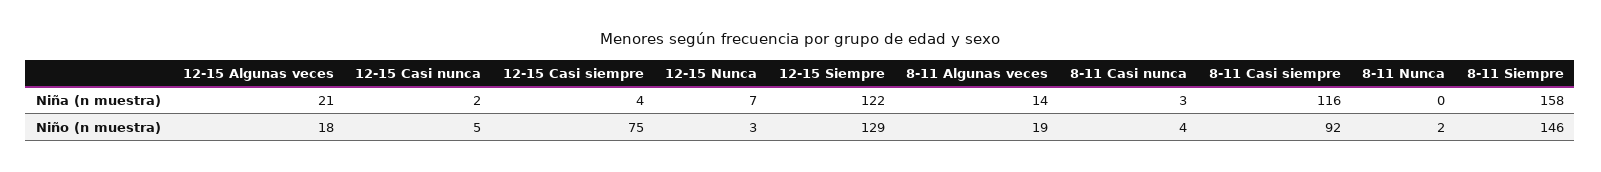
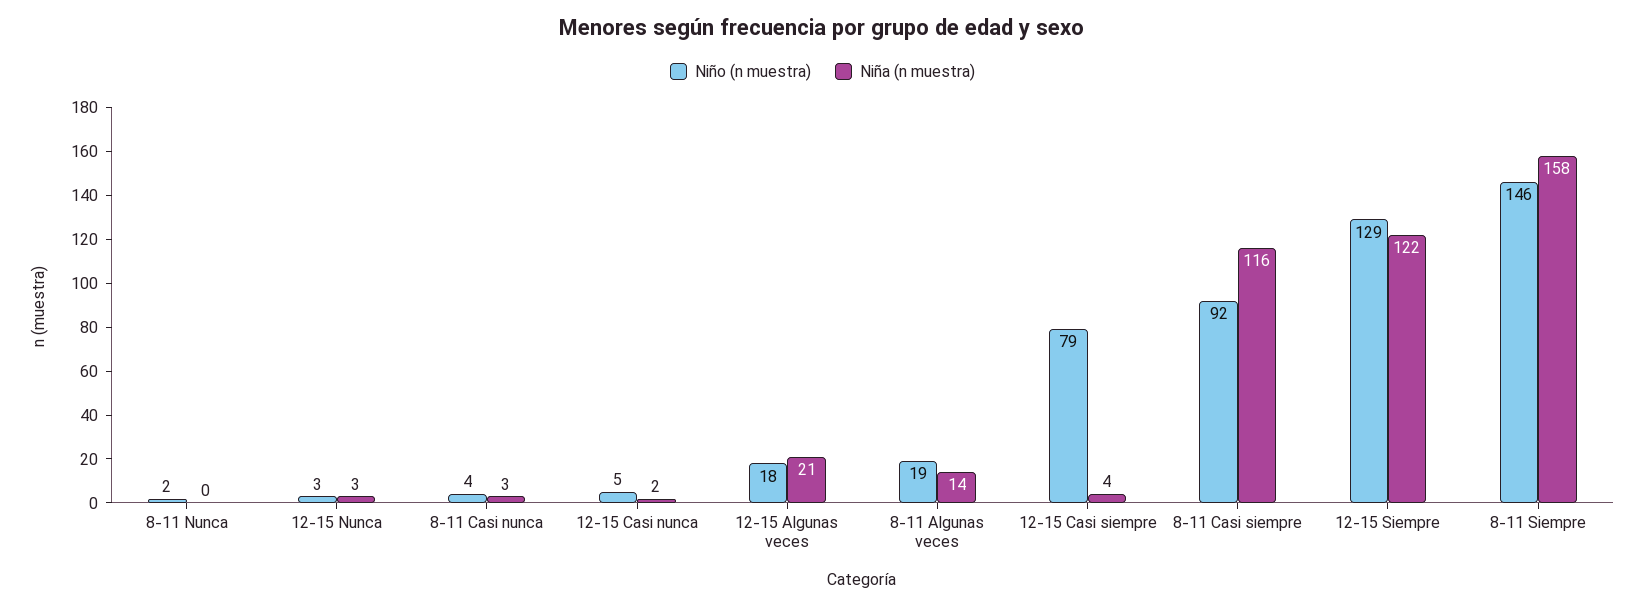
Niña (n muestra), 12-15 Nunca: 7 -> 3
Niño (n muestra), 12-15 Casi siempre: 75 -> 79

